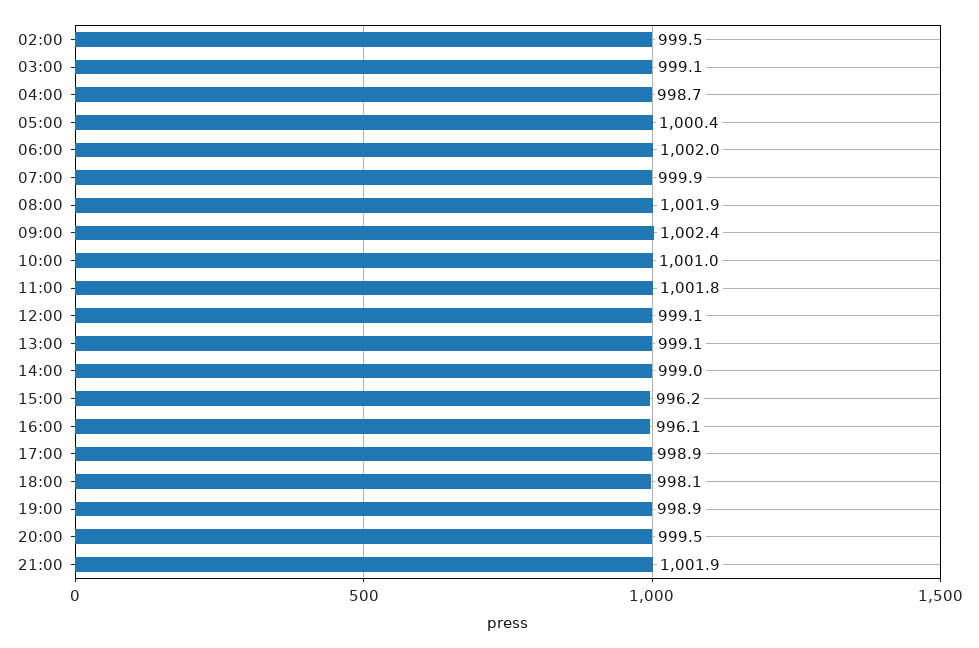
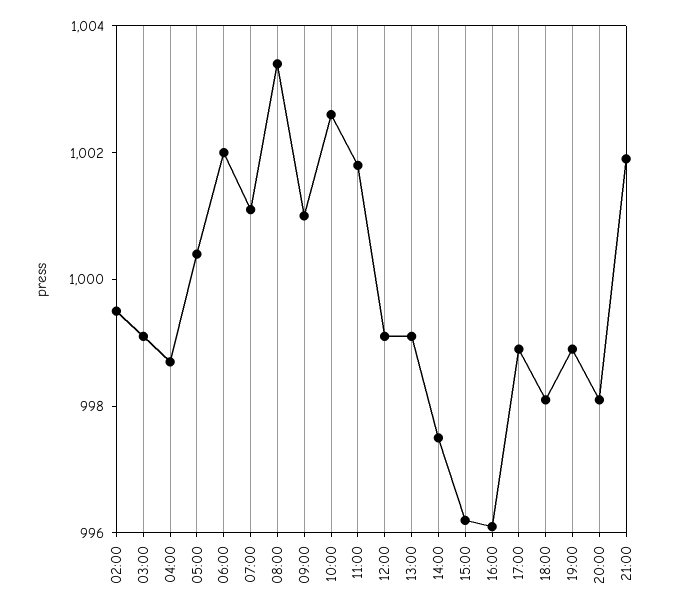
07:00: 999.9 -> 1001
08:00: 1001.9 -> 1003.5
09:00: 1002.4 -> 1001
10:00: 1001 -> 1002.5
14:00: 999 -> 997.5
20:00: 999.5 -> 998

